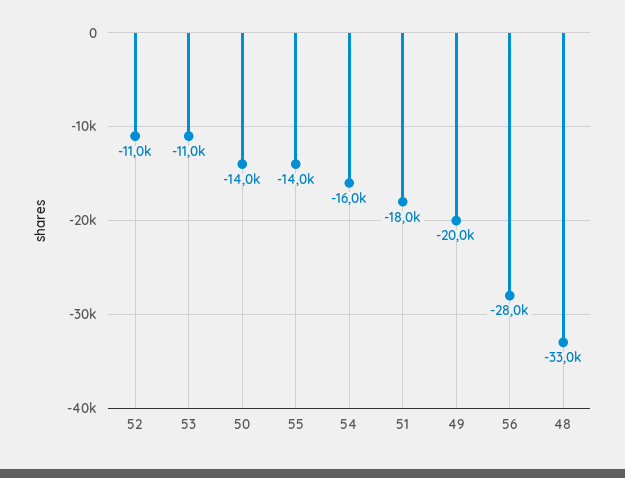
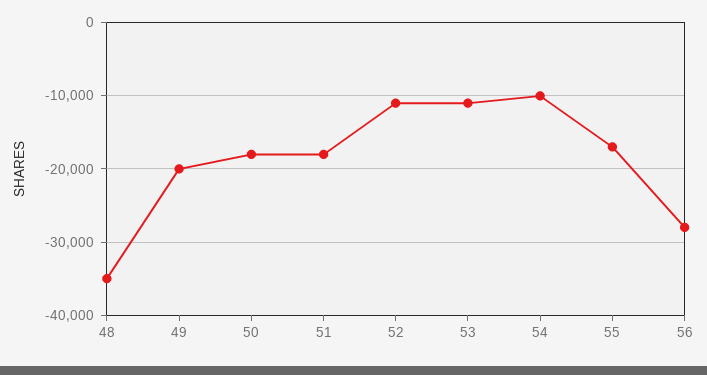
50: -14000 -> -18000
55: -14000 -> -17000
54: -16000 -> -10000
48: -33000 -> -35000

